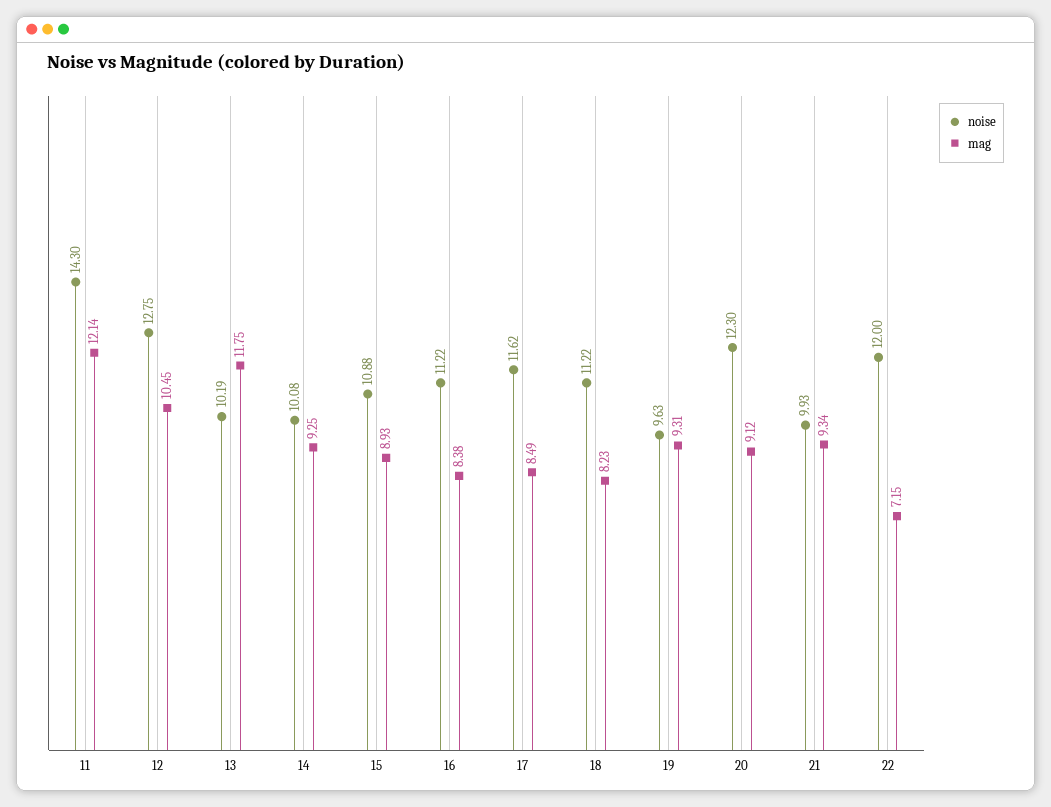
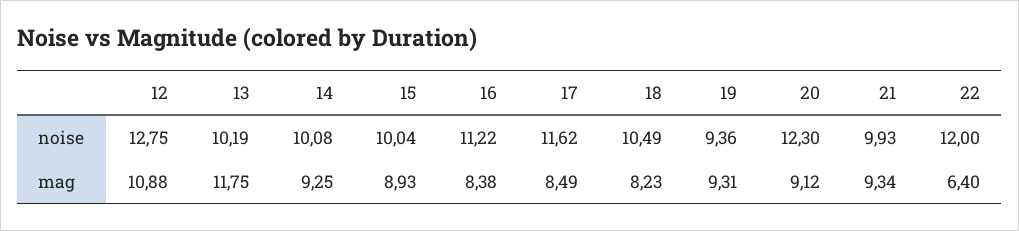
noise, 11: 14.3 -> none
mag, 11: 12.14 -> none
mag, 12: 10.45 -> 10.88
noise, 15: 10.88 -> 10.04
noise, 18: 11.22 -> 10.49
noise, 19: 9.63 -> 9.36
mag, 22: 7.15 -> 6.4

